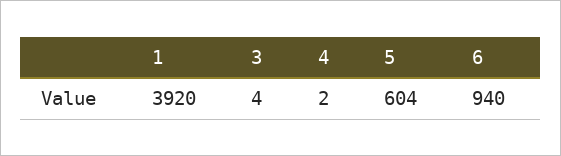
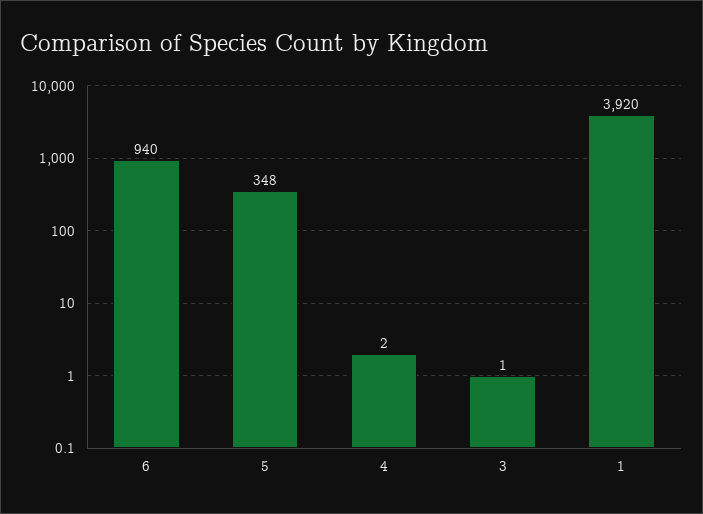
3: 4 -> 1
5: 604 -> 348

